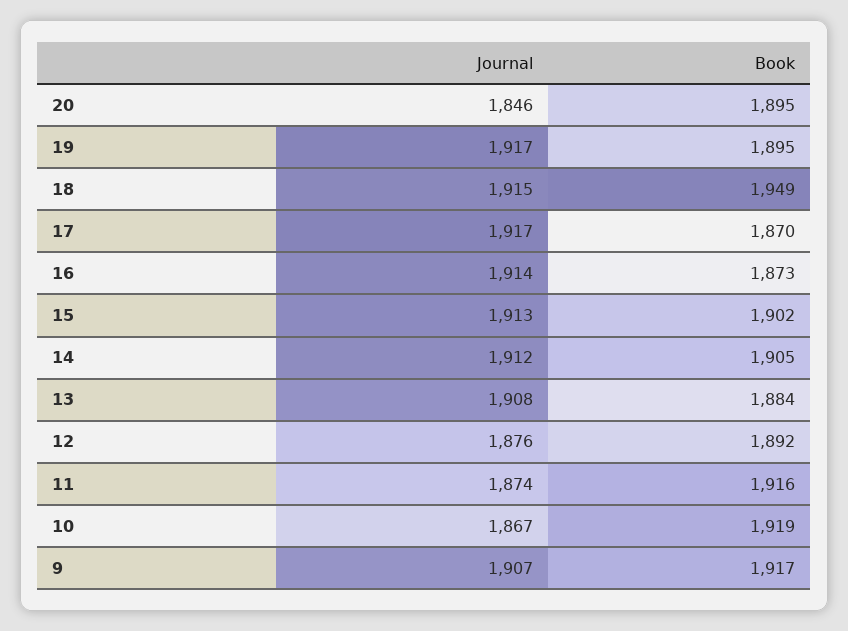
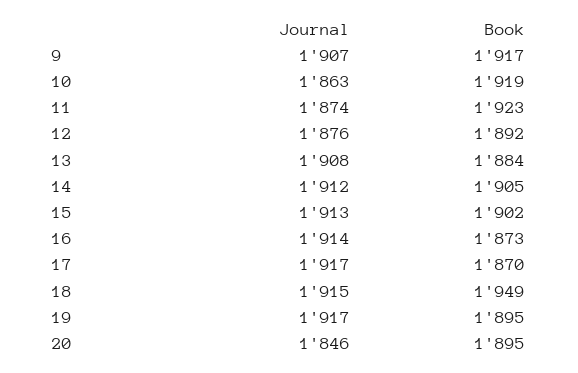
Book, 11: 1916 -> 1923
Journal, 10: 1867 -> 1863

